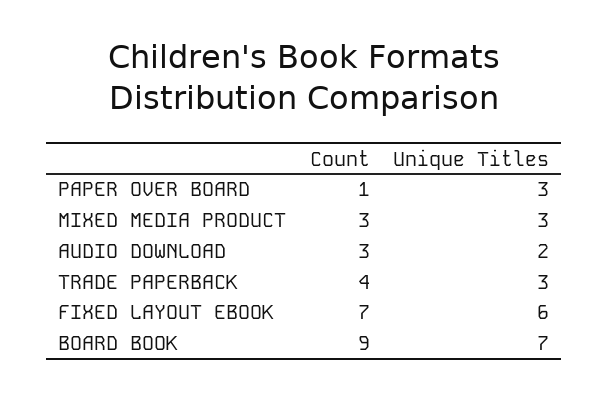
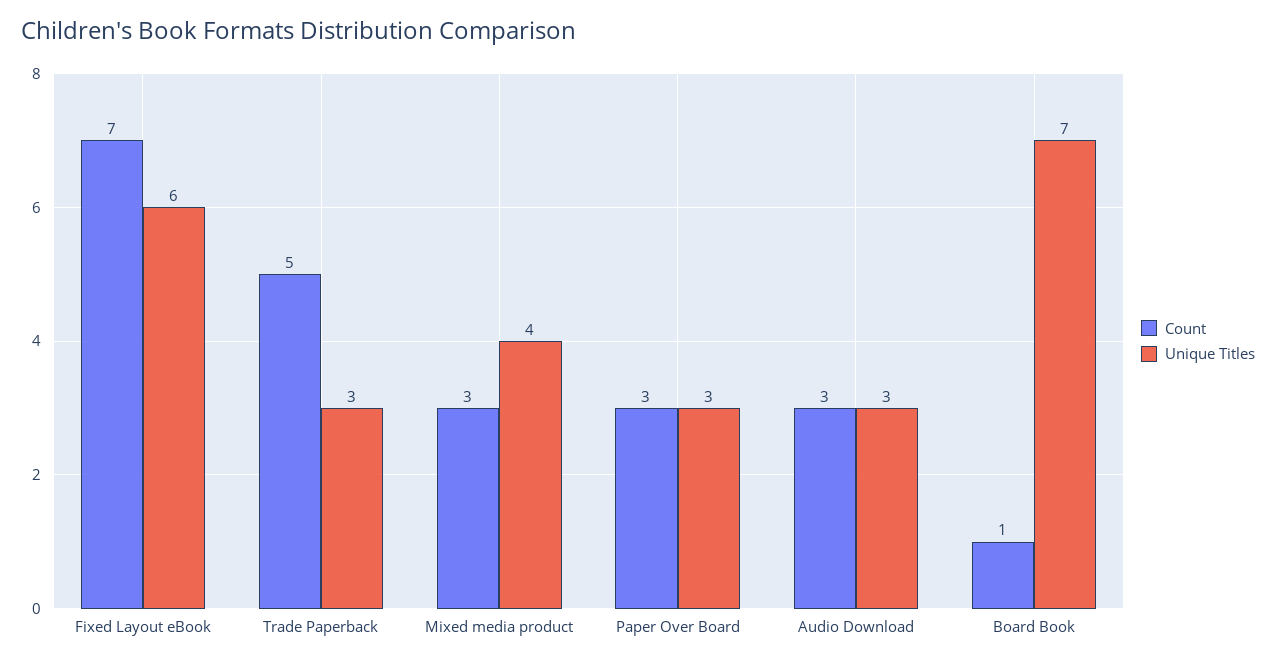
Count, PAPER OVER BOARD: 1 -> 3
Unique Titles, MIXED MEDIA PRODUCT: 3 -> 4
Unique Titles, AUDIO DOWNLOAD: 2 -> 3
Count, TRADE PAPERBACK: 4 -> 5
Count, BOARD BOOK: 9 -> 1

